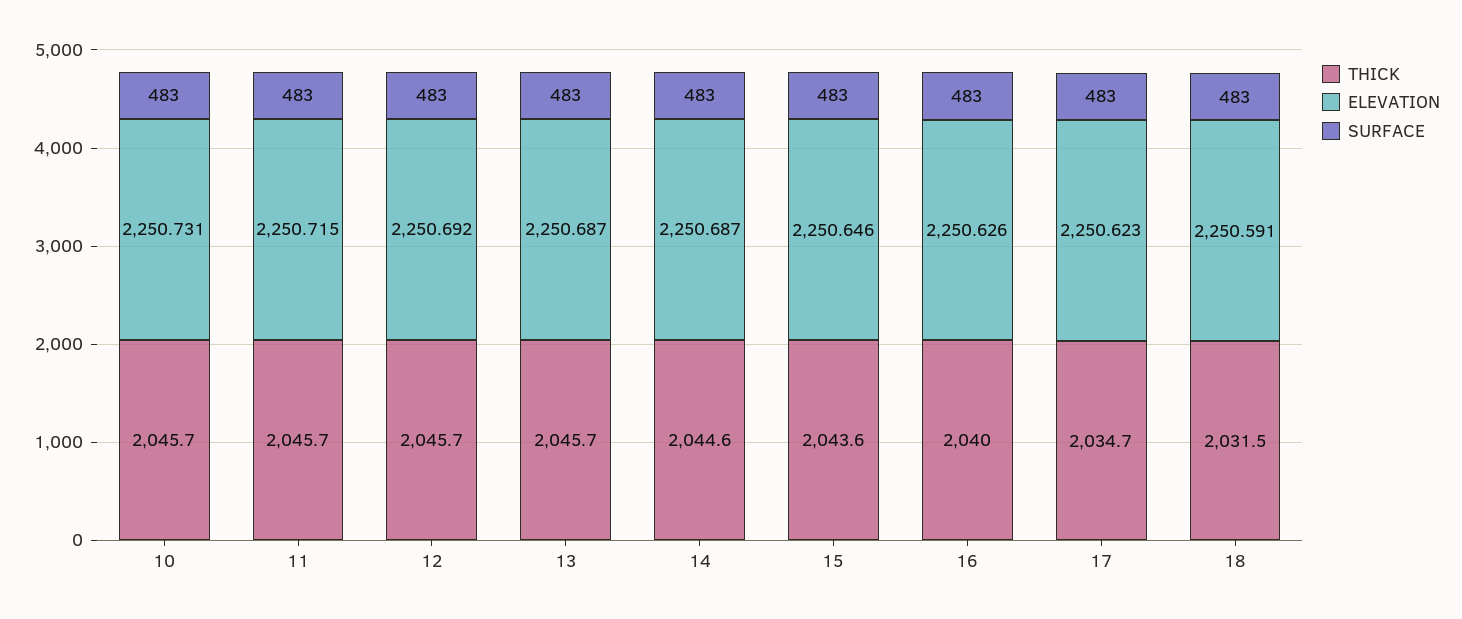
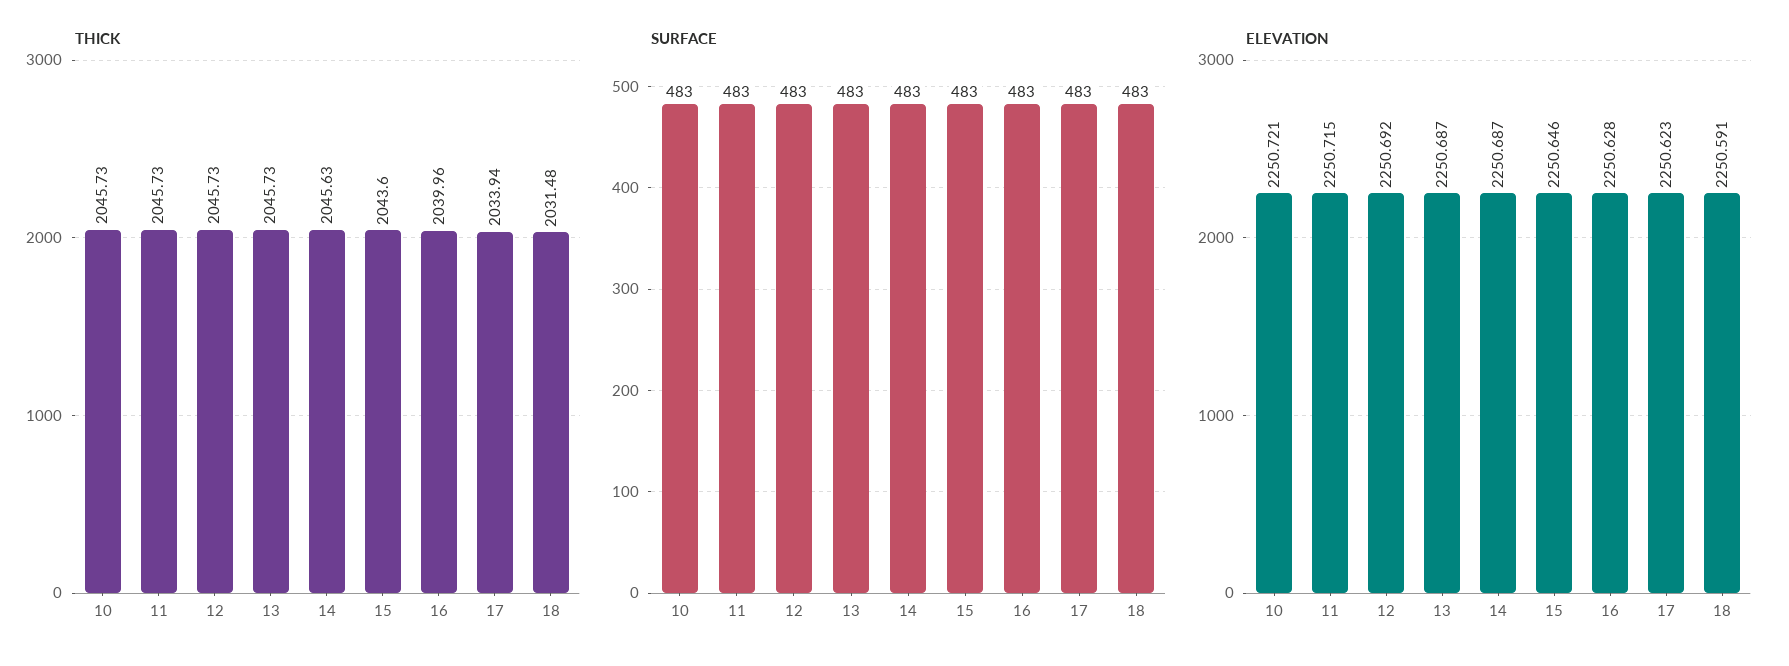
ELEVATION, 10: 2250.731 -> 2250.721
THICK, 14: 2044.6 -> 2045.63
ELEVATION, 16: 2250.626 -> 2250.628
THICK, 17: 2034.7 -> 2033.94

